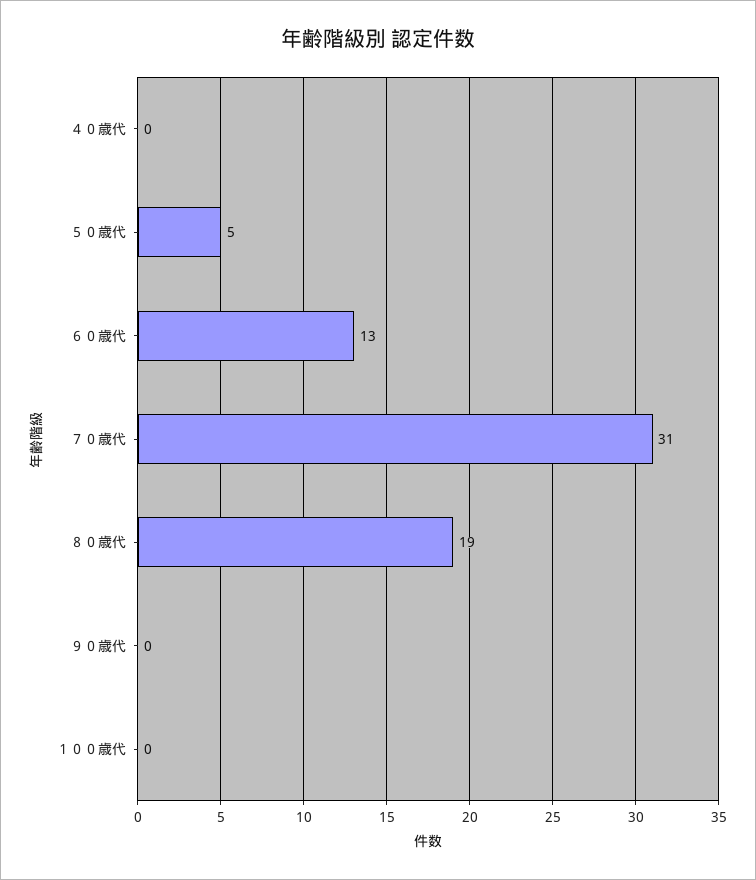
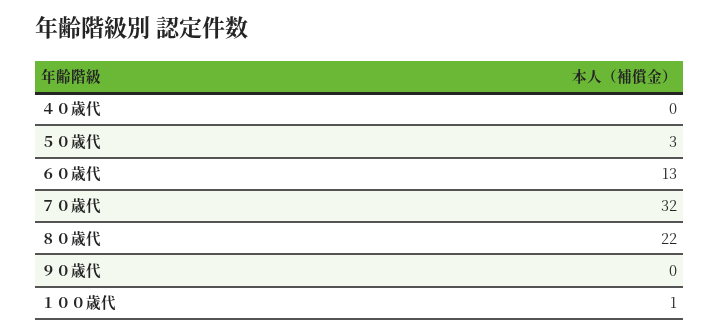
５０歳代: 5 -> 3
７０歳代: 31 -> 32
８０歳代: 19 -> 22
１００歳代: 0 -> 1

